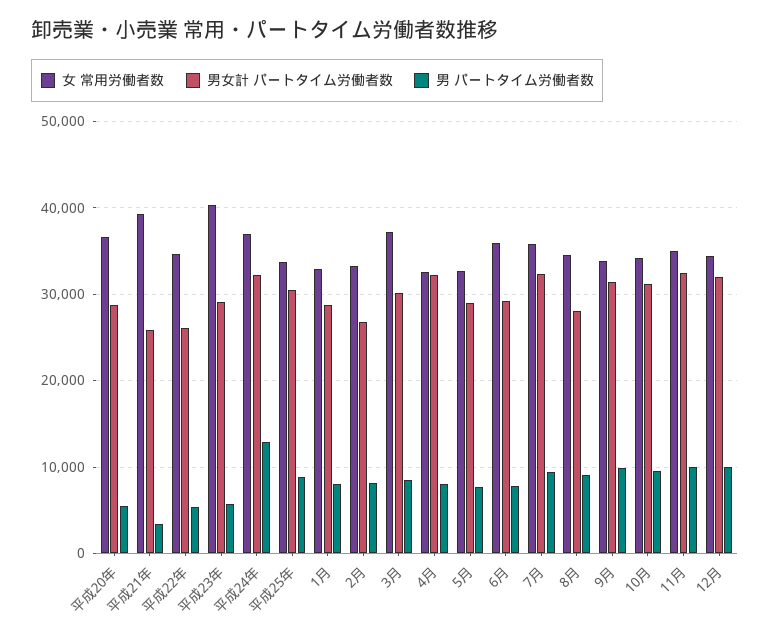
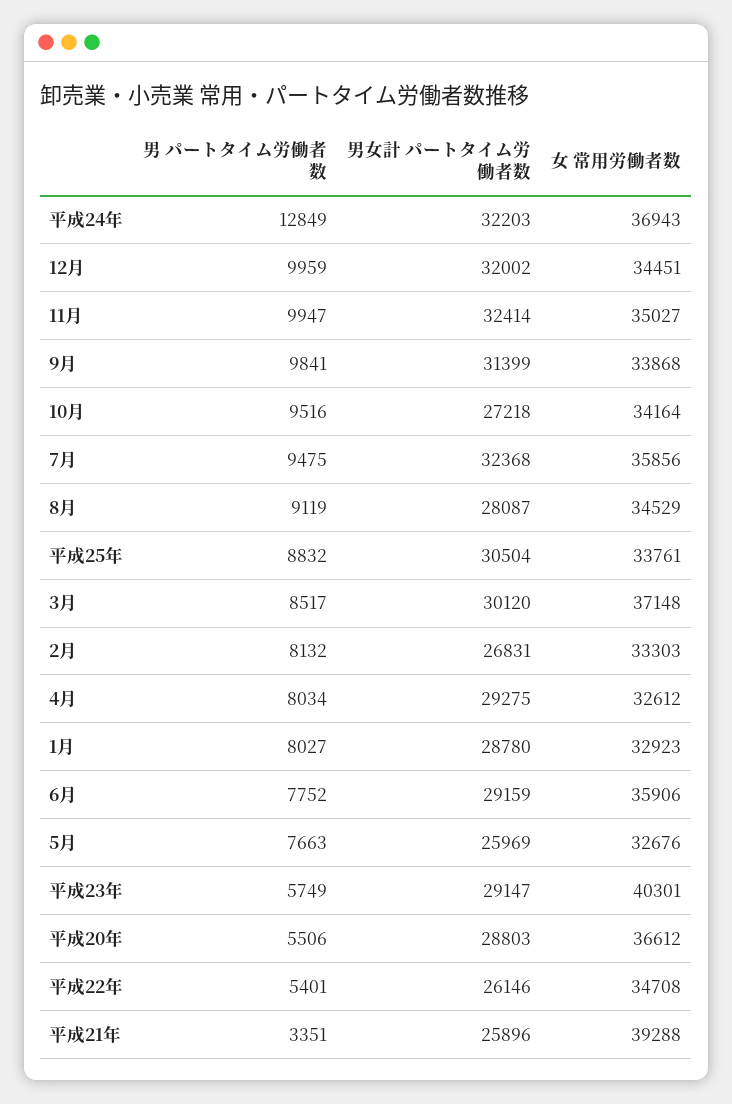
男女計 パートタイム労働者数, 4月: 32000 -> 29275
男女計 パートタイム労働者数, 5月: 29000 -> 25969
男女計 パートタイム労働者数, 10月: 31000 -> 27218

